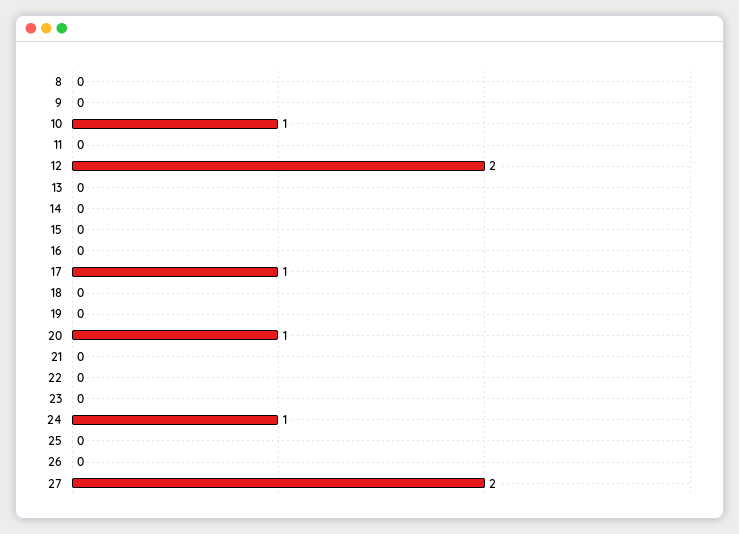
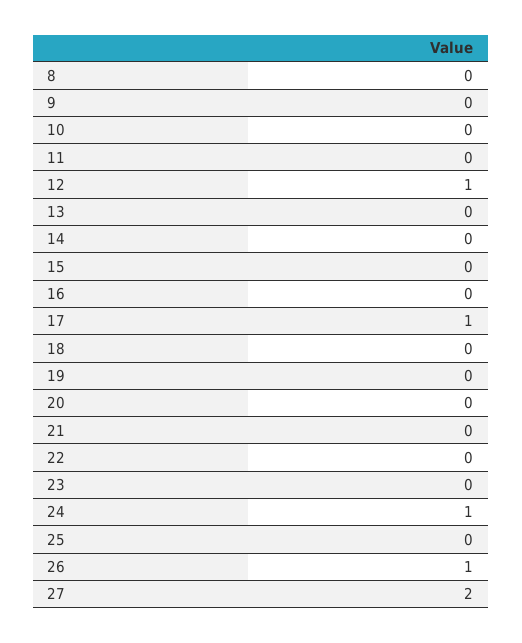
10: 1 -> 0
12: 2 -> 1
20: 1 -> 0
26: 0 -> 1

